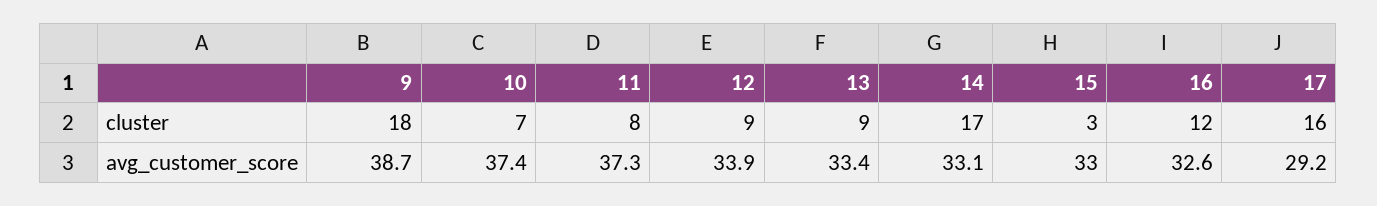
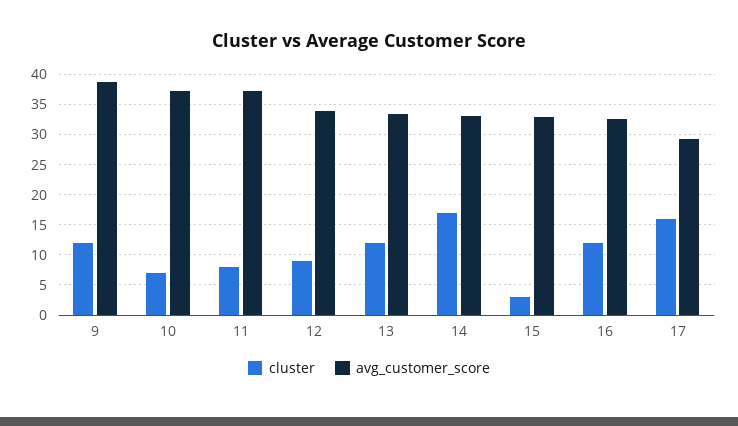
cluster, 9: 18 -> 12
cluster, 13: 9 -> 12

